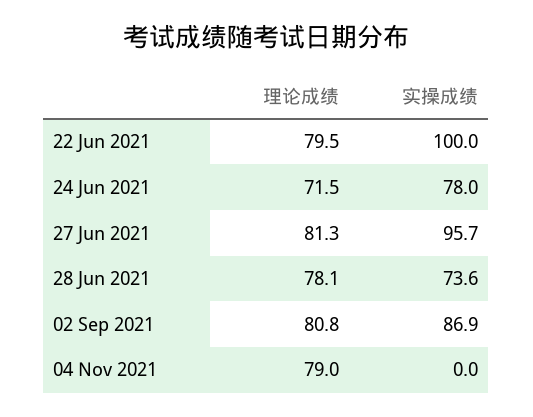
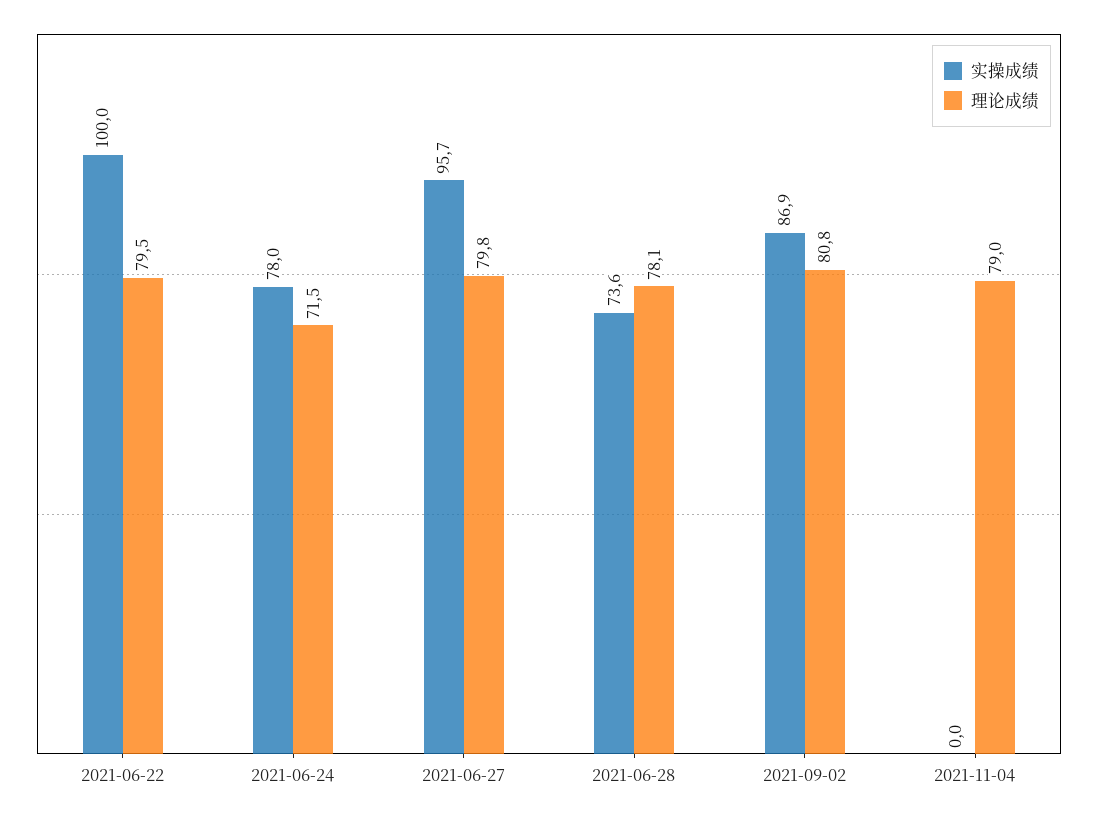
理论成绩, 27 Jun 2021: 81.3 -> 79.8

